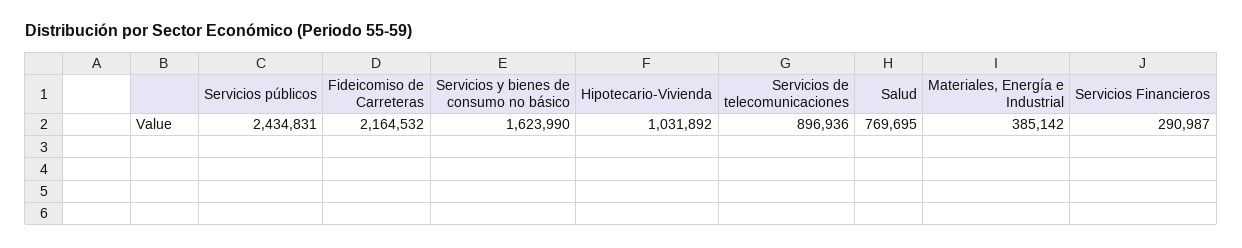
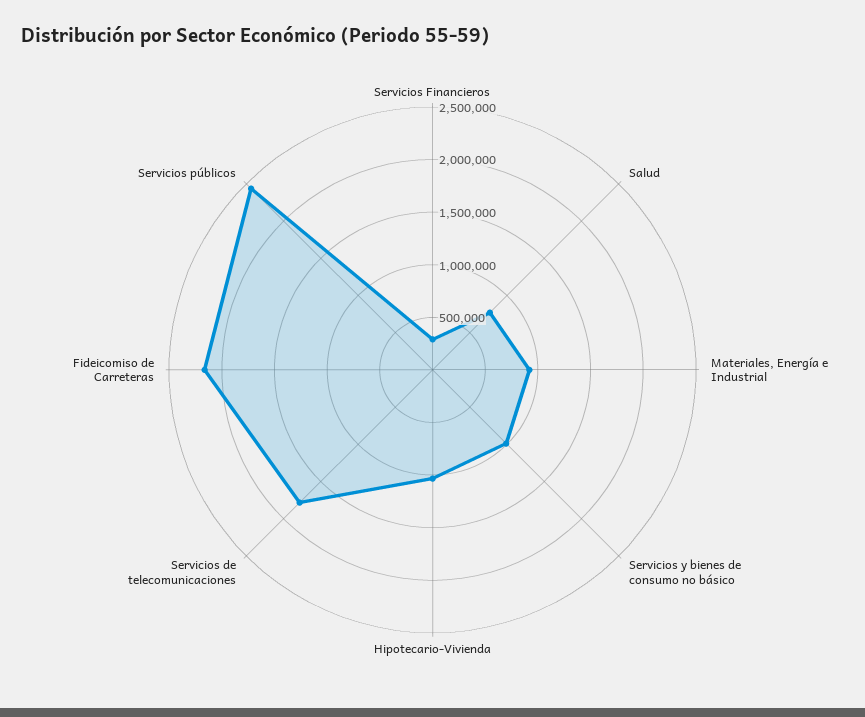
Servicios y bienes de consumo no básico: 1623990 -> 1000000
Servicios de telecomunicaciones: 896936 -> 1800000
Materiales, Energía e Industrial: 385142 -> 900000

